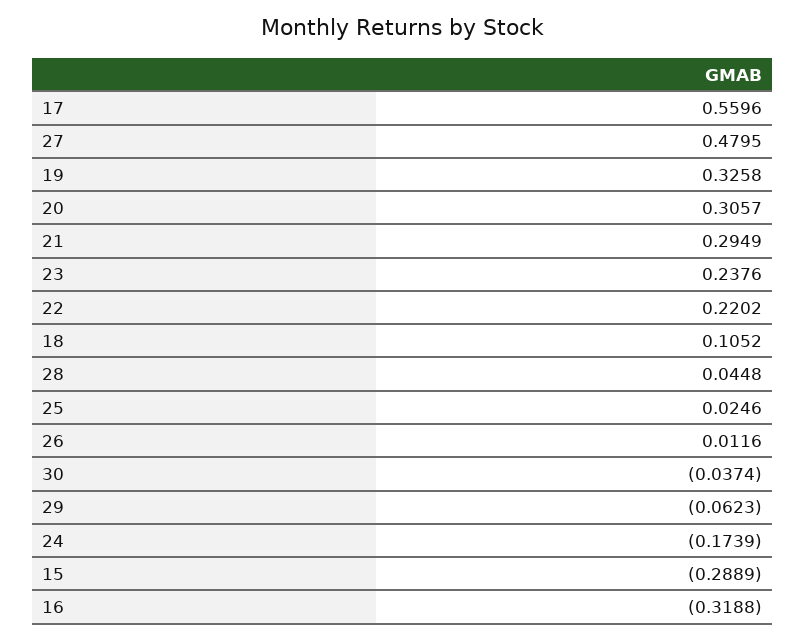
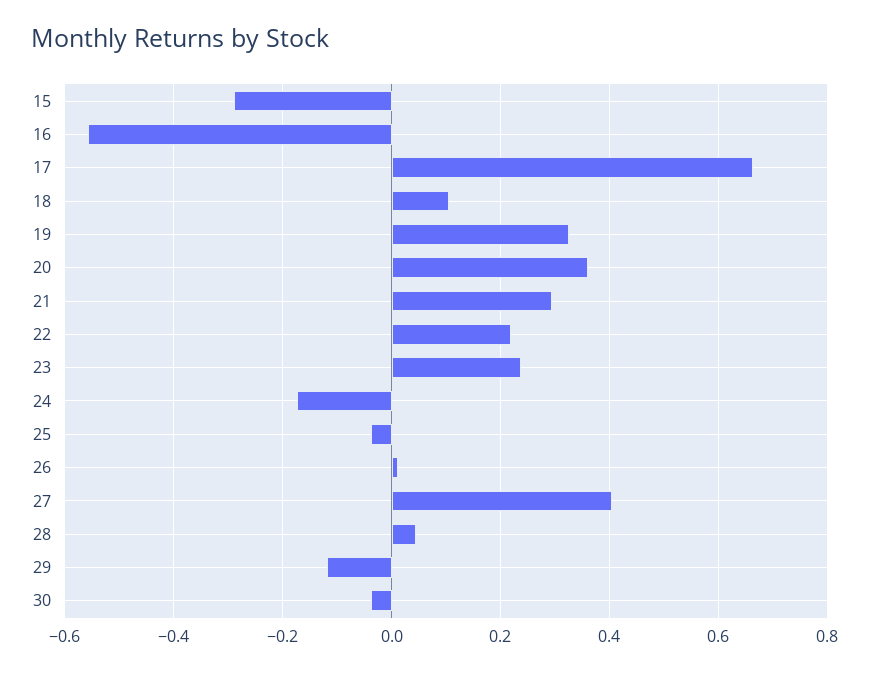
17: 0.5596 -> 0.66
27: 0.4795 -> 0.4
20: 0.3057 -> 0.36
25: 0.0246 -> -0.04
29: -0.0623 -> -0.12
16: -0.3188 -> -0.56

